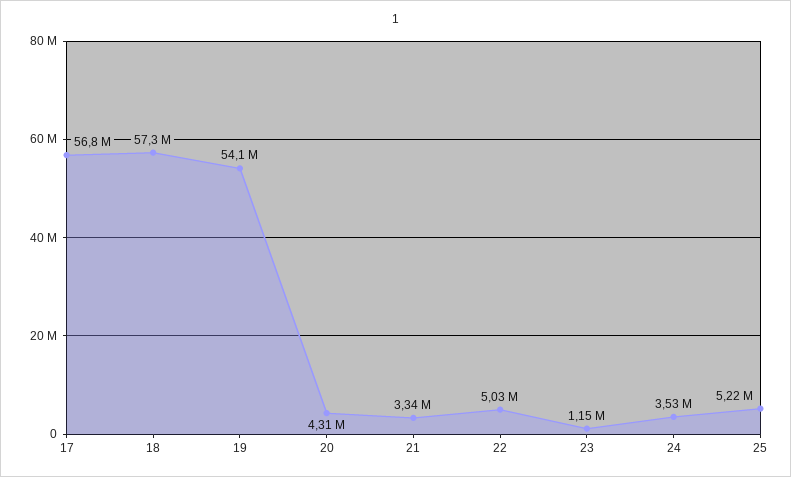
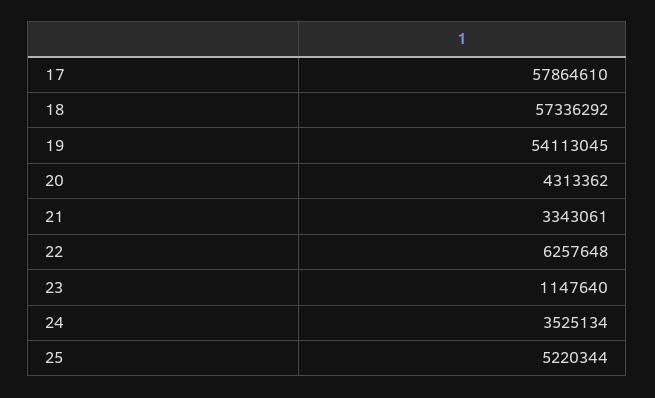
17: 56800000 -> 57864610
22: 5030000 -> 6257648

